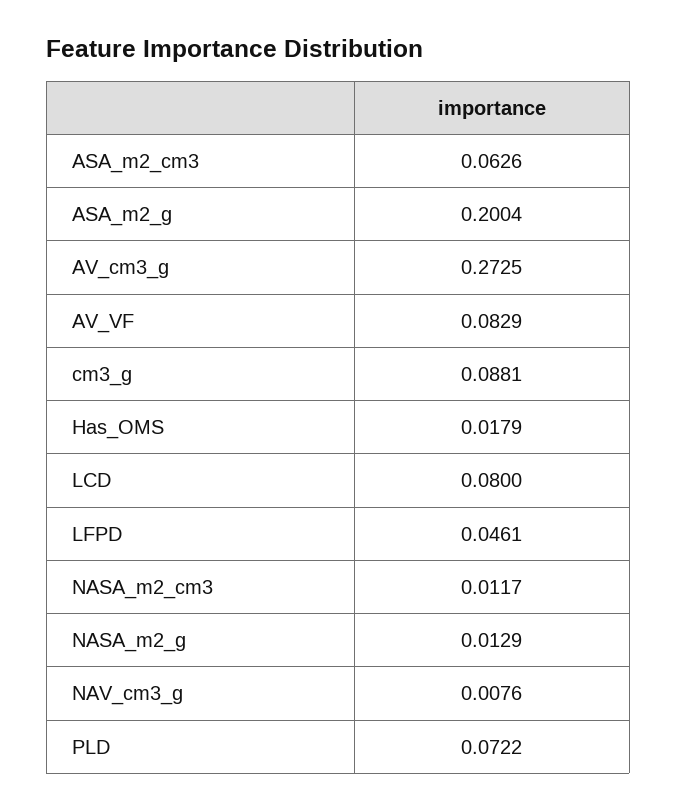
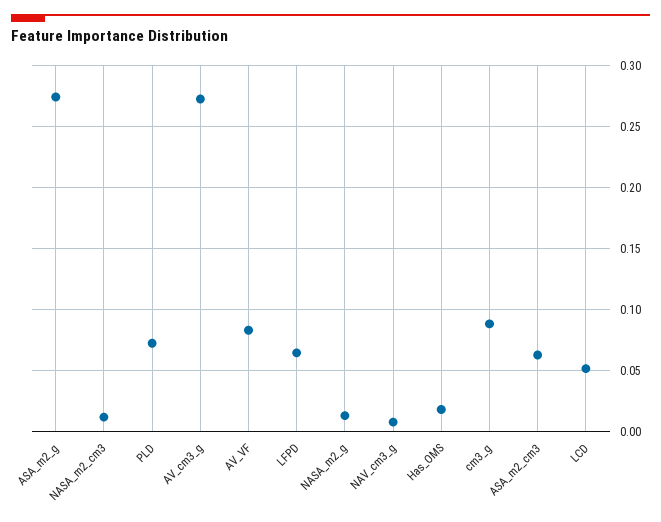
ASA_m2_g: 0.2004 -> 0.275
LCD: 0.08 -> 0.05
LFPD: 0.0461 -> 0.065

